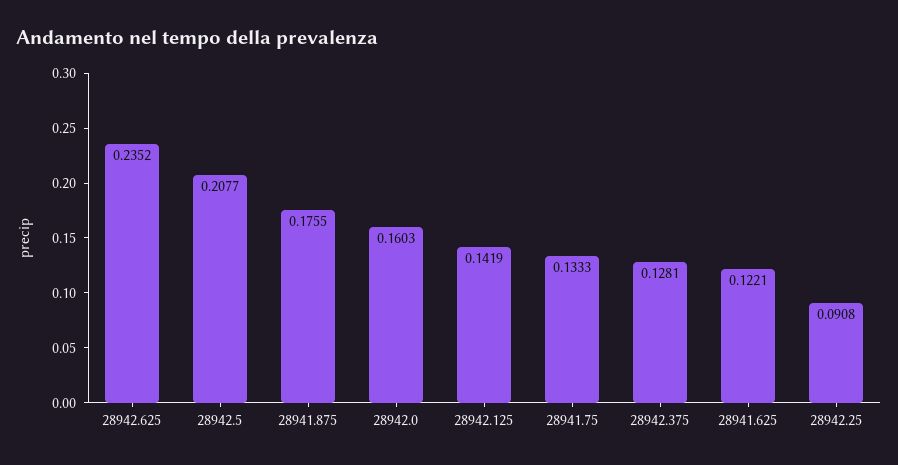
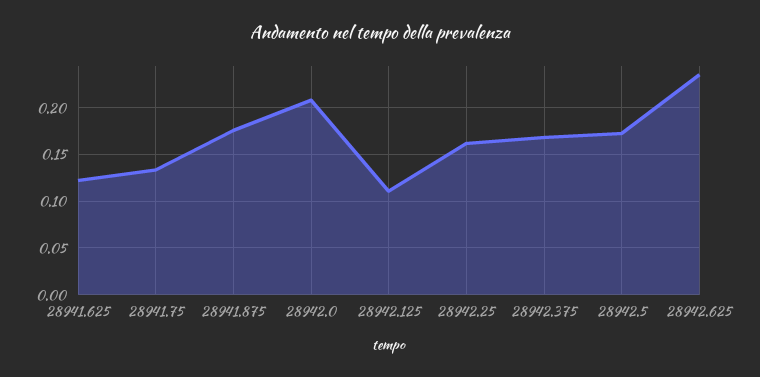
28942.5: 0.2077 -> 0.17
28942.0: 0.1603 -> 0.21
28942.125: 0.1419 -> 0.11
28942.375: 0.1281 -> 0.17
28942.25: 0.0908 -> 0.16

